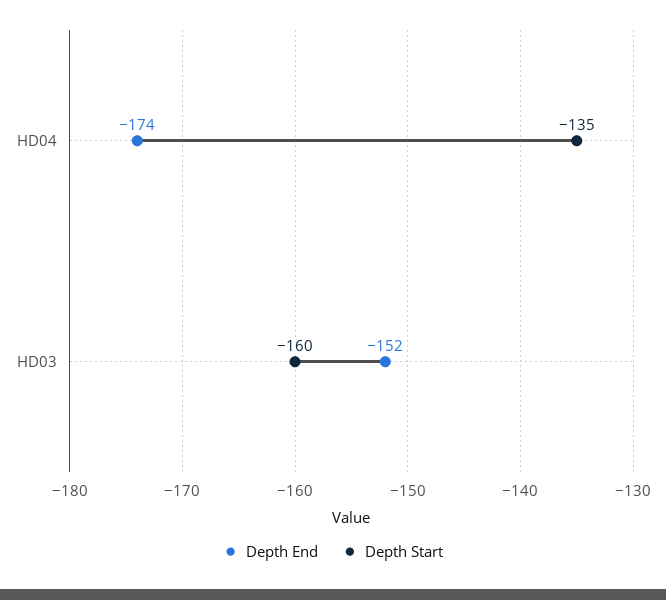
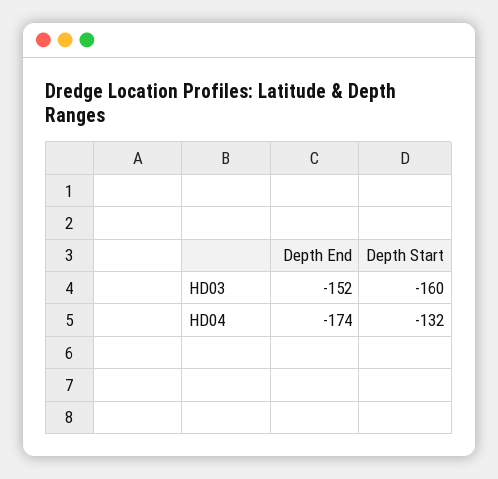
Depth Start, HD04: -135 -> -132

